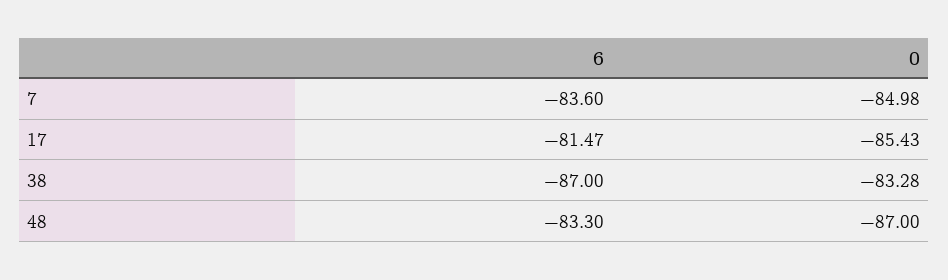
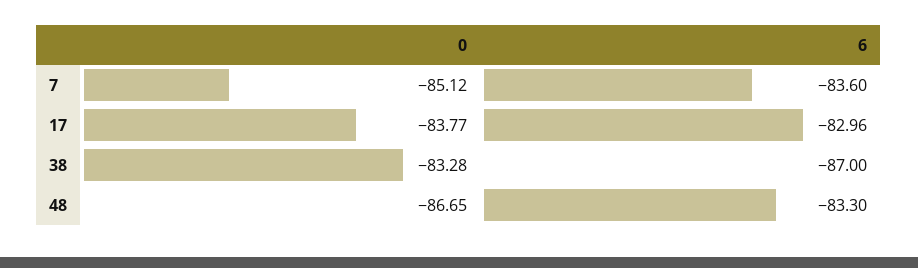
0, 7: -84.98 -> -85.12
6, 17: -81.47 -> -82.96
0, 17: -85.43 -> -83.77
0, 48: -87 -> -86.65

